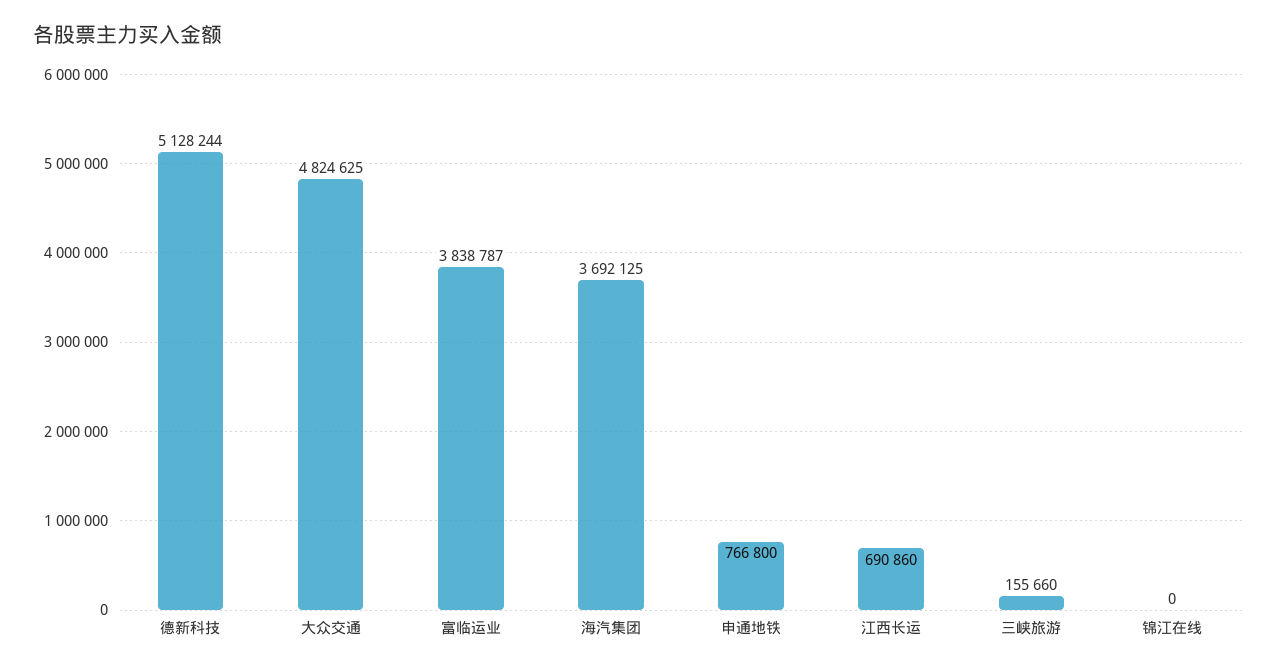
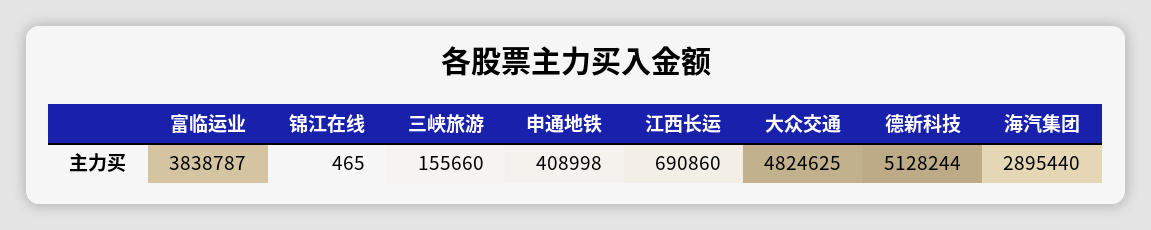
海汽集团: 3692125 -> 2895440
申通地铁: 766800 -> 408998
锦江在线: 0 -> 465

